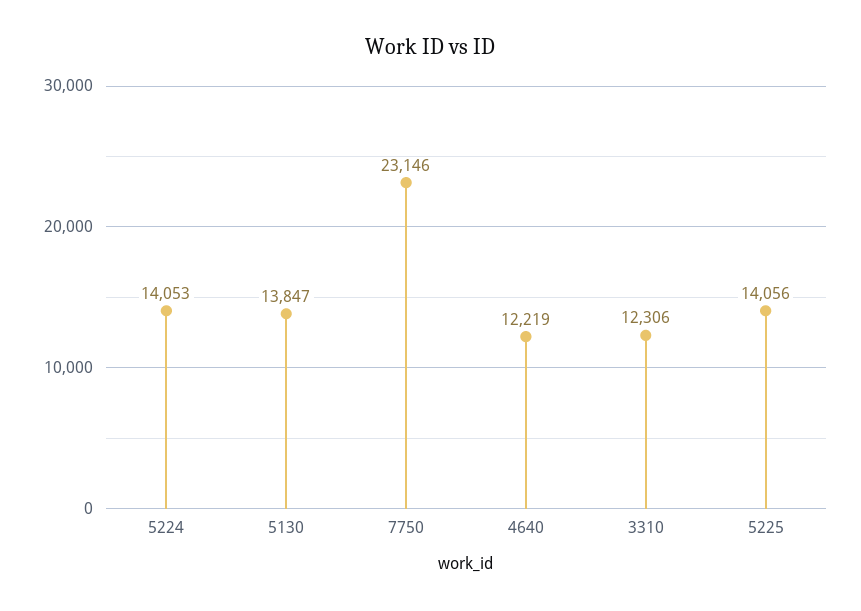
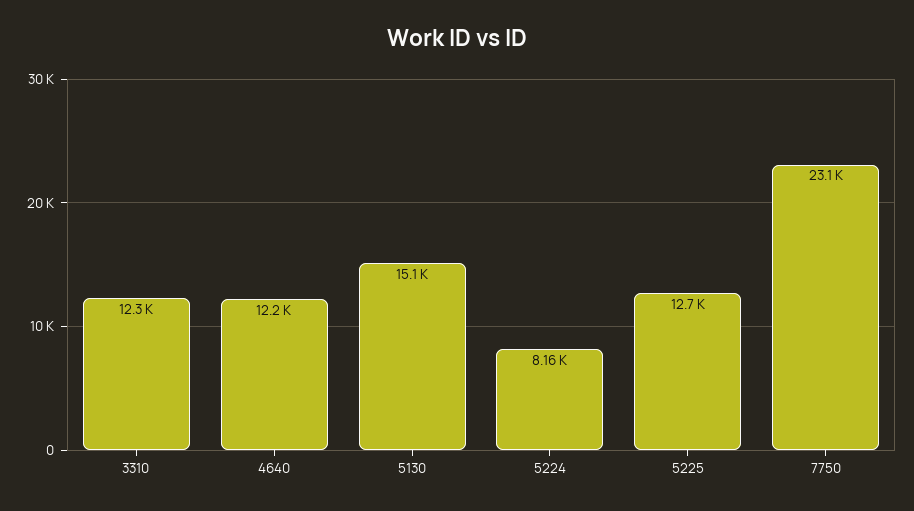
5224: 14053 -> 8160
5130: 13847 -> 15100
5225: 14056 -> 12700

